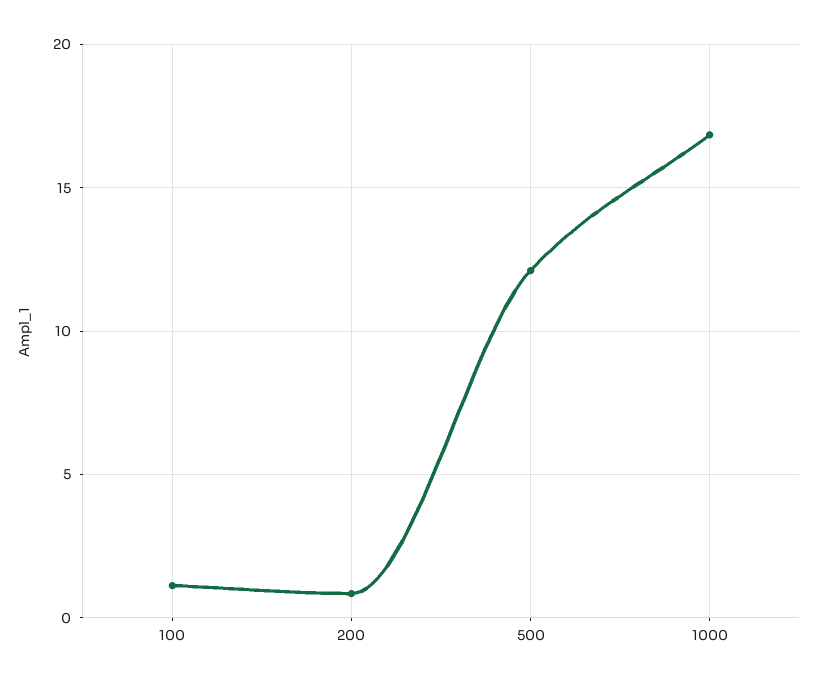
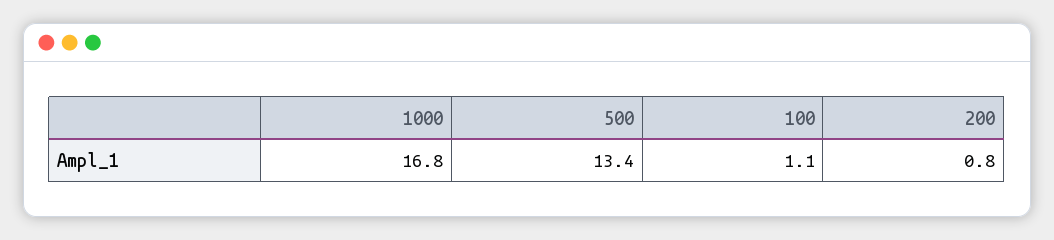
500: 12 -> 13.4

